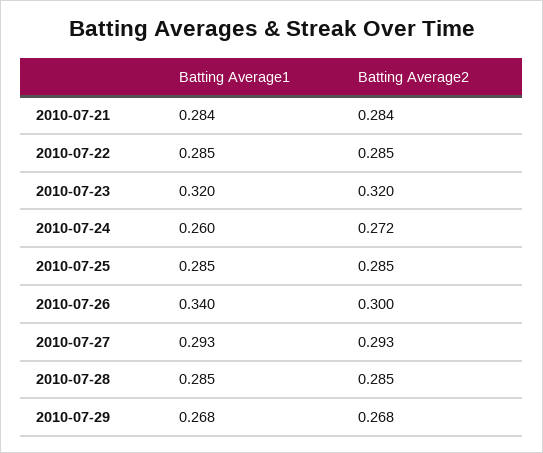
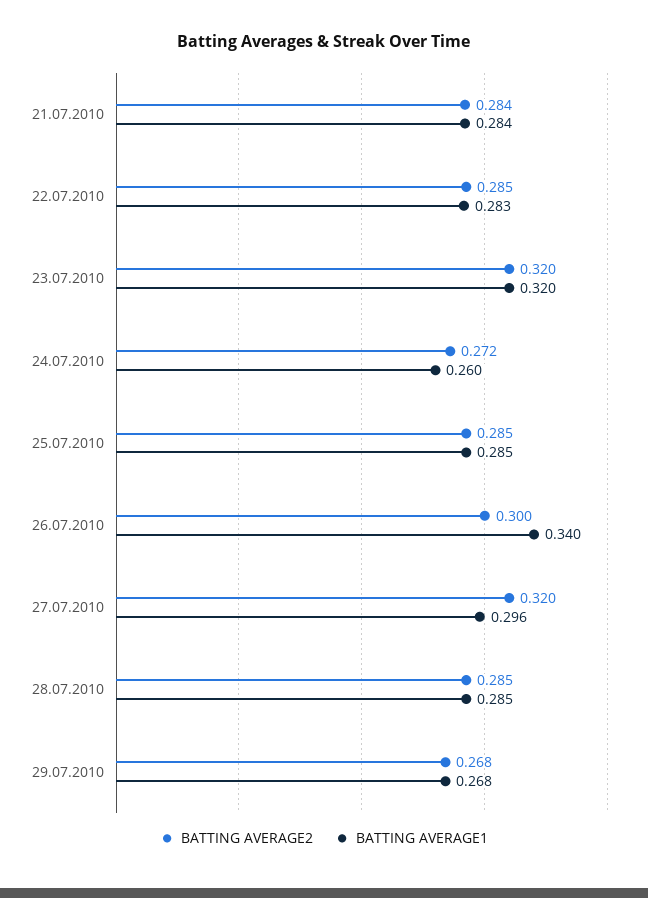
Batting Average1, 2010-07-22: 0.285 -> 0.283
Batting Average1, 2010-07-27: 0.293 -> 0.296
Batting Average2, 2010-07-27: 0.293 -> 0.32

